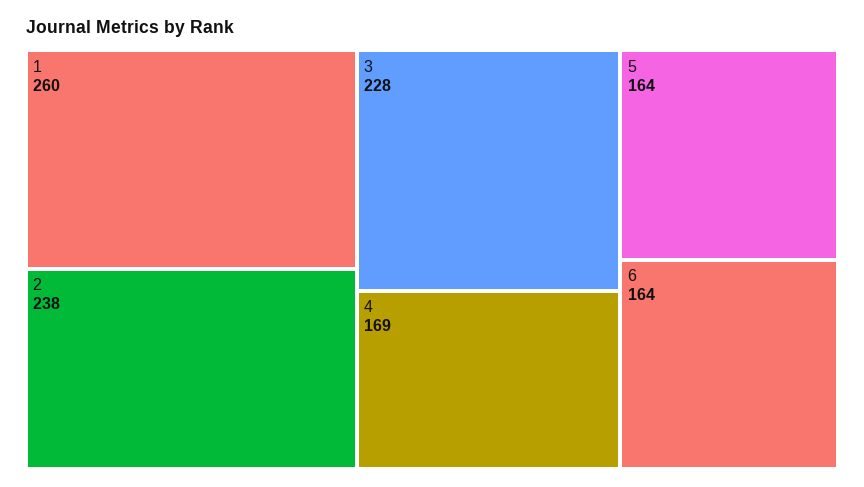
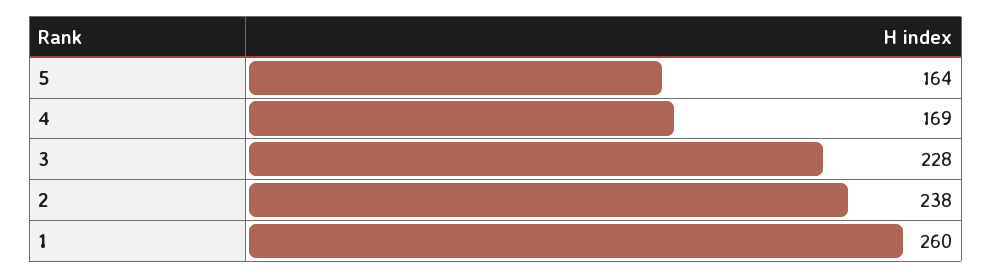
6: 164 -> none

